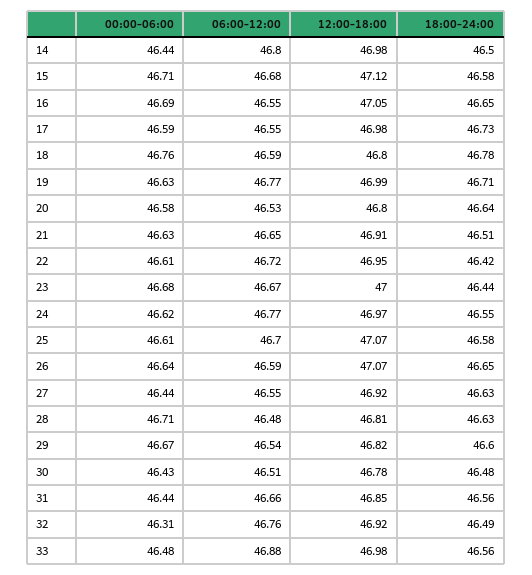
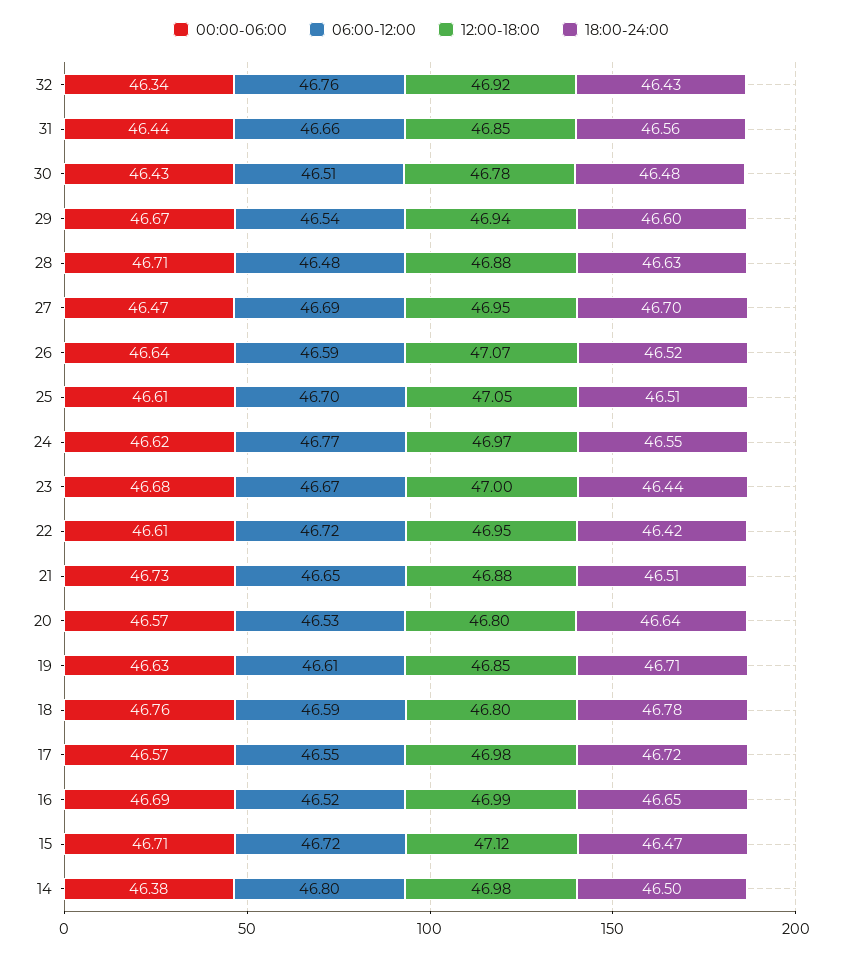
00:00-06:00, 14: 46.44 -> 46.38
06:00-12:00, 15: 46.68 -> 46.72
18:00-24:00, 15: 46.58 -> 46.47
06:00-12:00, 16: 46.55 -> 46.52
12:00-18:00, 16: 47.05 -> 46.99
00:00-06:00, 17: 46.59 -> 46.57
18:00-24:00, 17: 46.73 -> 46.72
06:00-12:00, 19: 46.77 -> 46.61
12:00-18:00, 19: 46.99 -> 46.85
00:00-06:00, 20: 46.58 -> 46.57
00:00-06:00, 21: 46.63 -> 46.73
12:00-18:00, 21: 46.91 -> 46.88
12:00-18:00, 25: 47.07 -> 47.05
18:00-24:00, 25: 46.58 -> 46.51
18:00-24:00, 26: 46.65 -> 46.52
00:00-06:00, 27: 46.44 -> 46.47
06:00-12:00, 27: 46.55 -> 46.69
12:00-18:00, 27: 46.92 -> 46.95
18:00-24:00, 27: 46.63 -> 46.7
12:00-18:00, 28: 46.81 -> 46.88
12:00-18:00, 29: 46.82 -> 46.94
00:00-06:00, 32: 46.31 -> 46.34
18:00-24:00, 32: 46.49 -> 46.43
00:00-06:00, 33: 46.48 -> none
06:00-12:00, 33: 46.88 -> none
12:00-18:00, 33: 46.98 -> none
18:00-24:00, 33: 46.56 -> none

